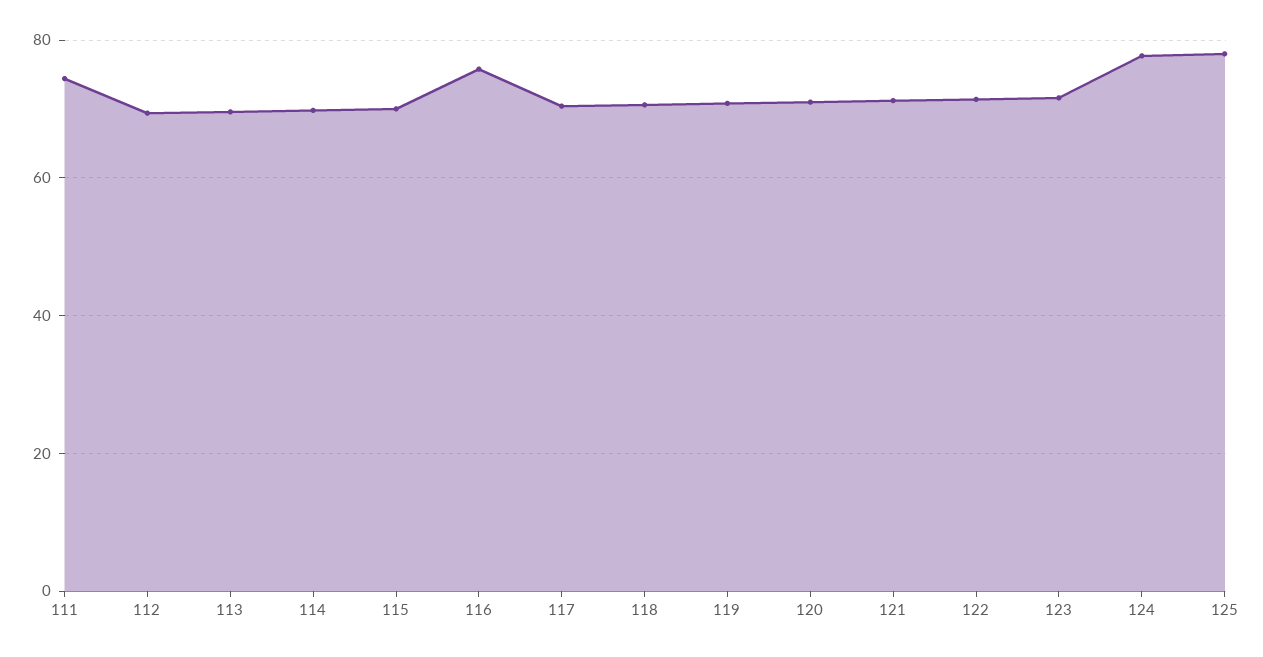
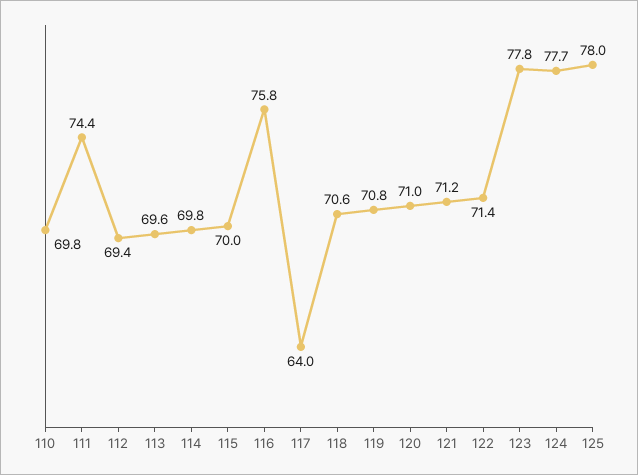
117: 70 -> 64
123: 72 -> 77.8
110: none -> 69.8

